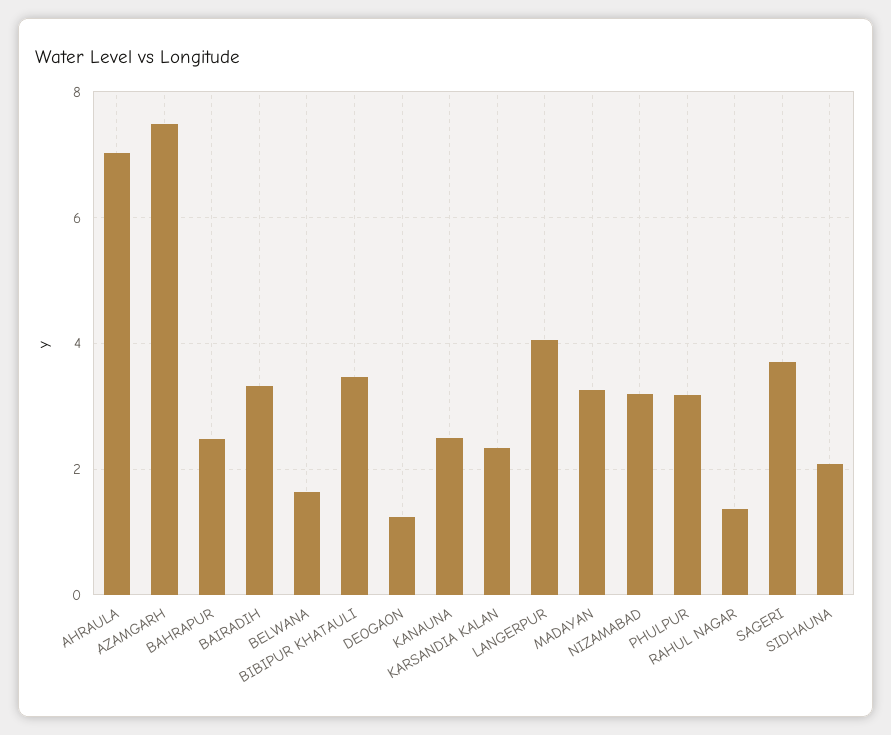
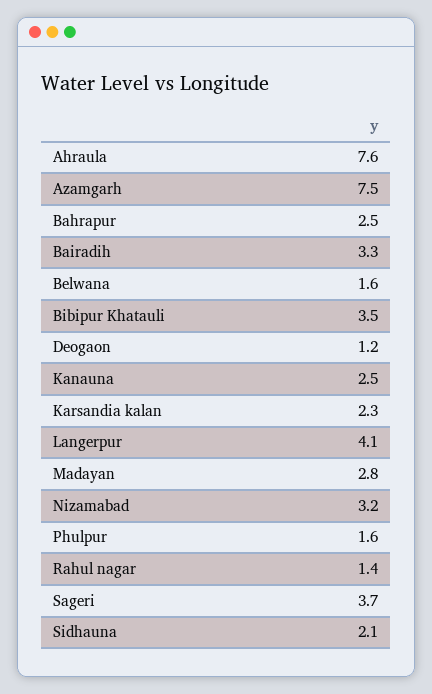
AHRAULA: 7 -> 7.6
MADAYAN: 3.2 -> 2.8
PHULPUR: 3.2 -> 1.6

